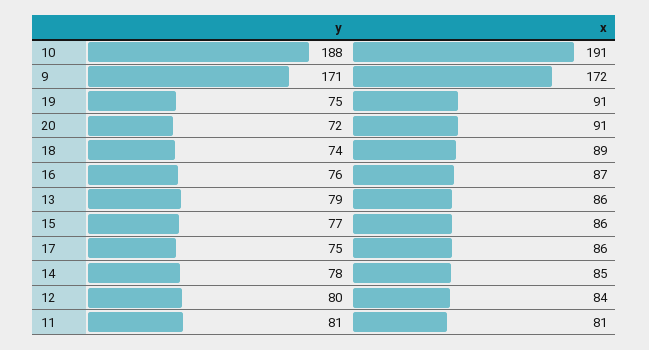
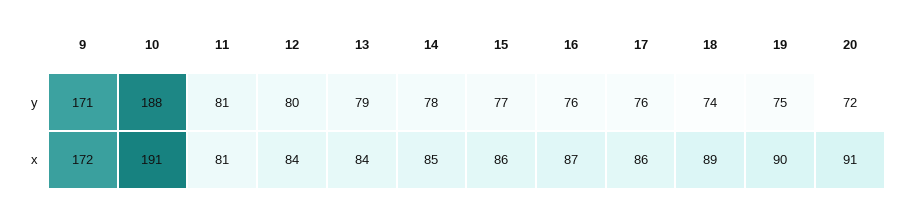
x, 19: 91 -> 90
x, 13: 86 -> 84
y, 17: 75 -> 76

